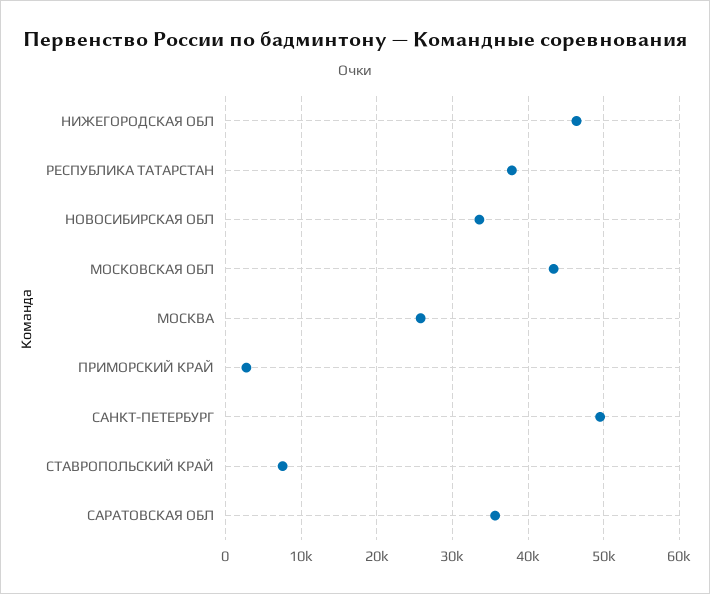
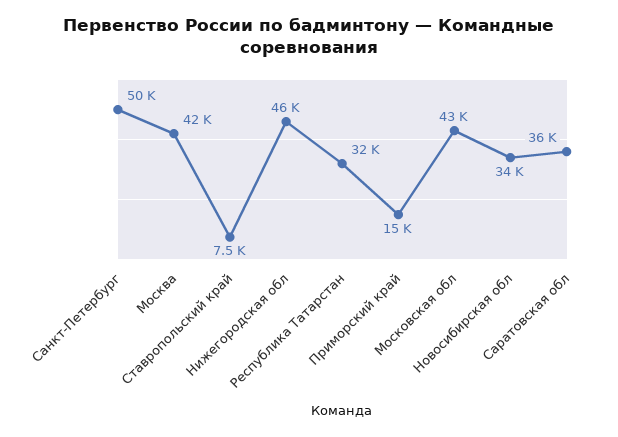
РЕСПУБЛИКА ТАТАРСТАН: 38000 -> 32000
МОСКВА: 26000 -> 42000
ПРИМОРСКИЙ КРАЙ: 3000 -> 15000

